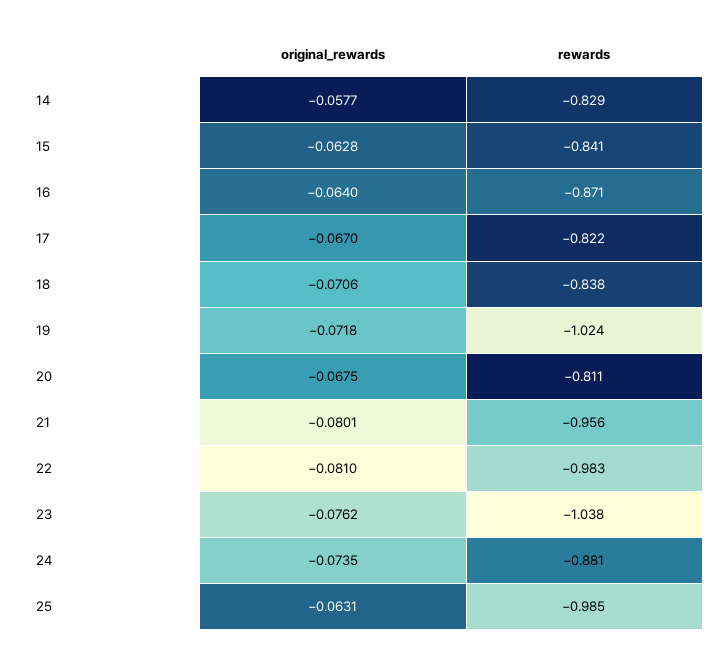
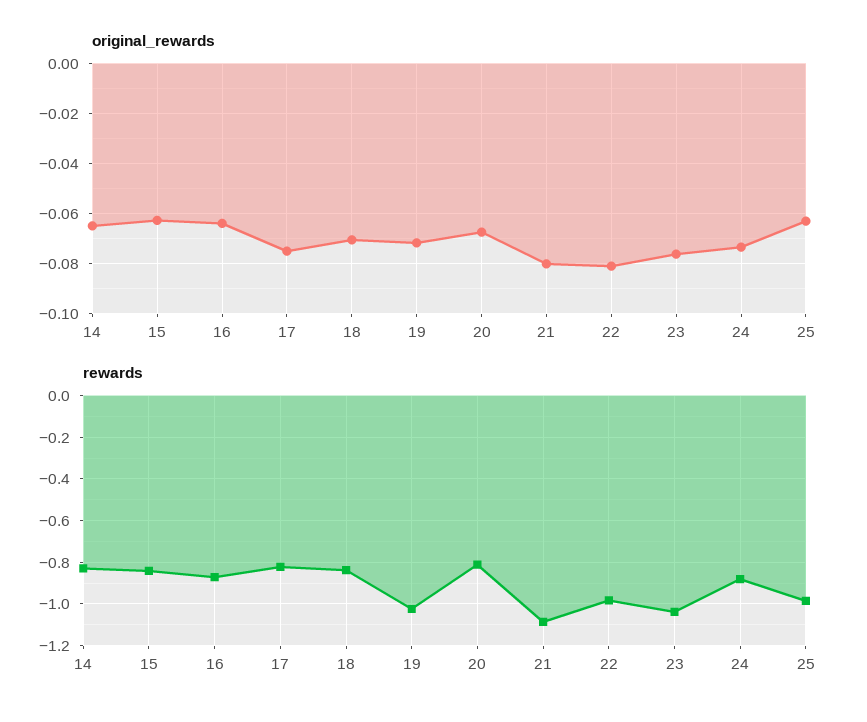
original_rewards, 14: -0.0577 -> -0.065
original_rewards, 17: -0.067 -> -0.075
rewards, 21: -0.956 -> -1.1

